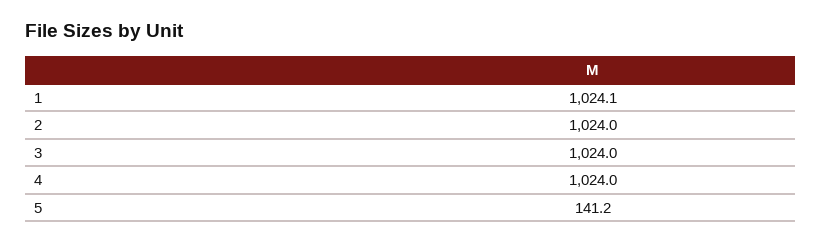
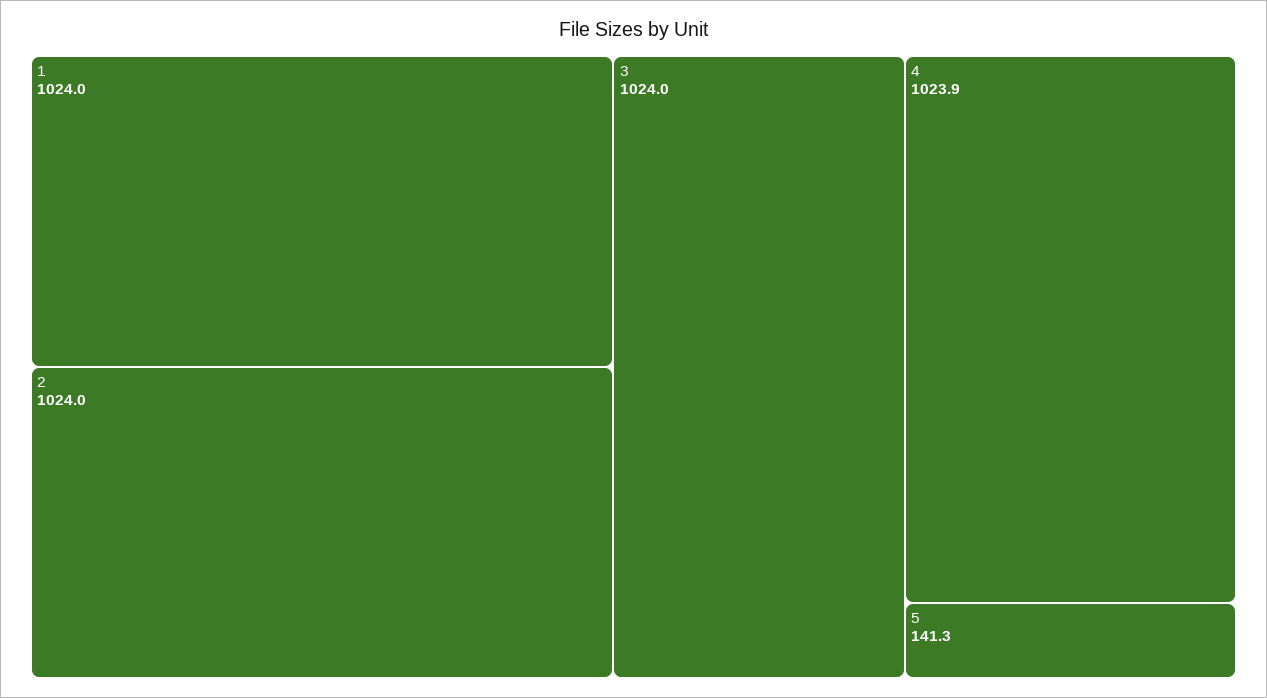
1: 1024.1 -> 1024
4: 1024 -> 1023.9
5: 141.2 -> 141.3

